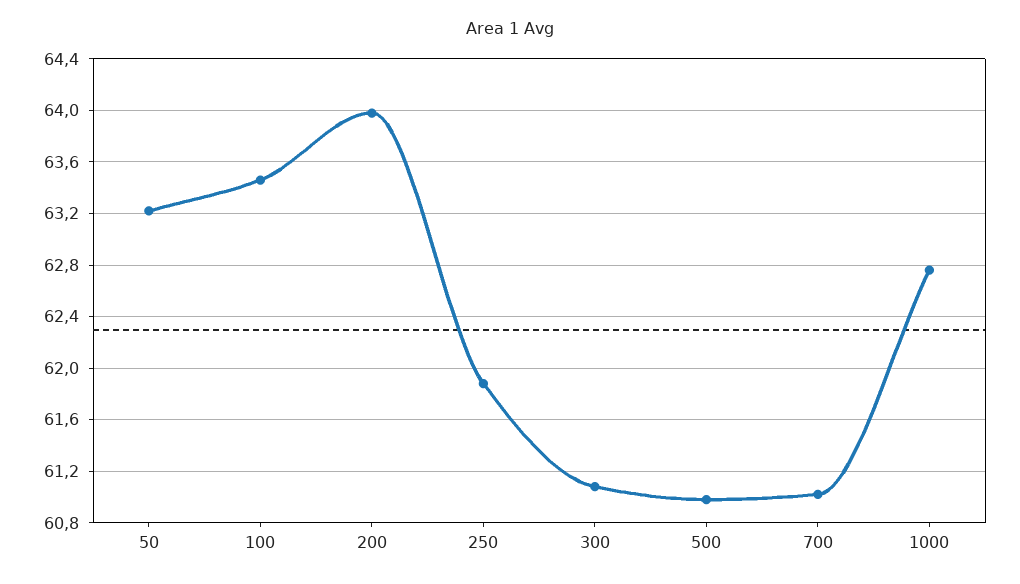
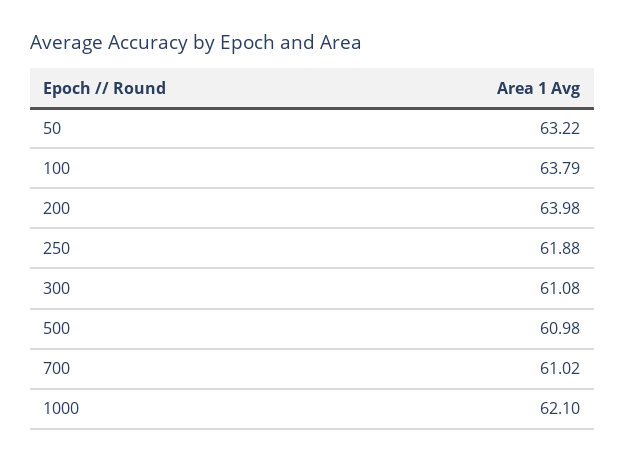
100: 63.45 -> 63.79
1000: 62.75 -> 62.1

